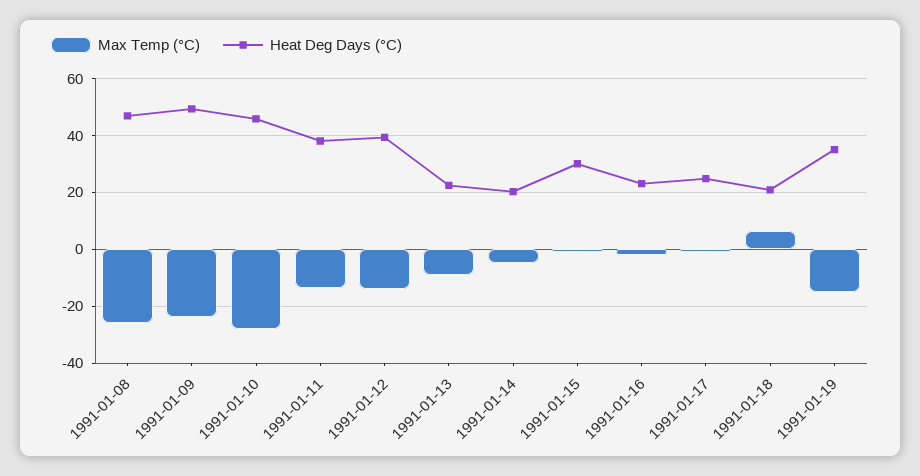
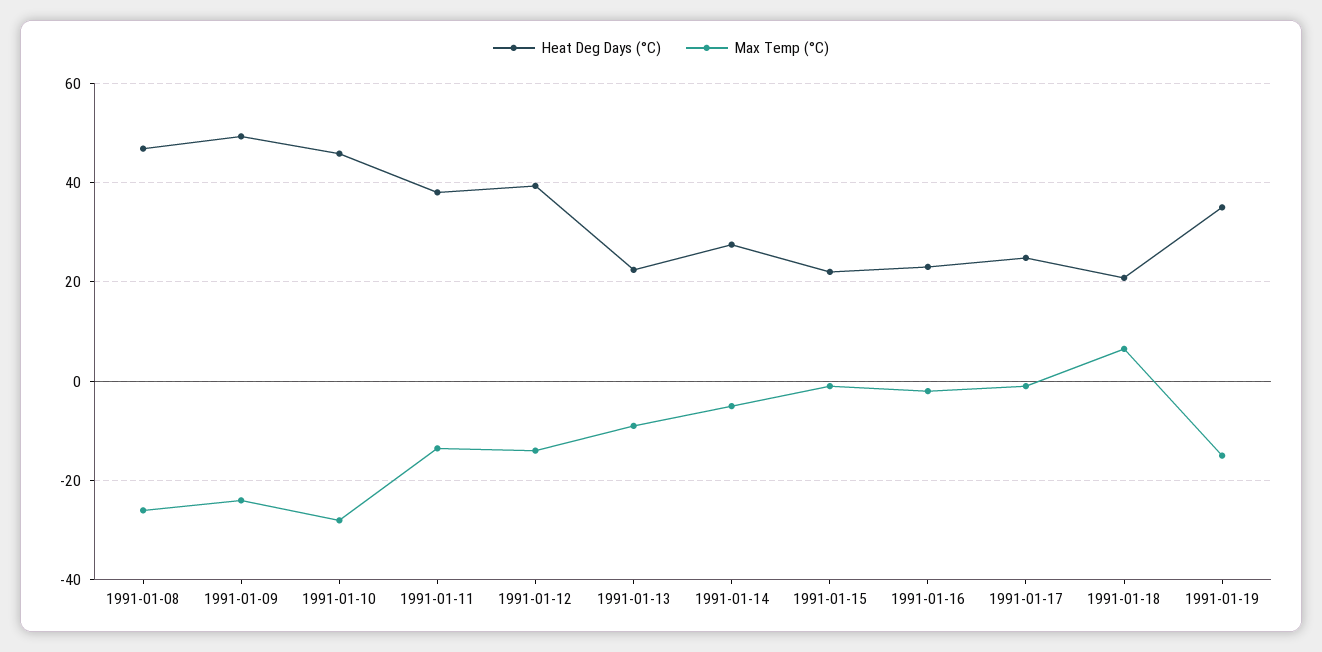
Heat Deg Days (°C), 1991-01-14: 20 -> 28
Heat Deg Days (°C), 1991-01-15: 30 -> 22

